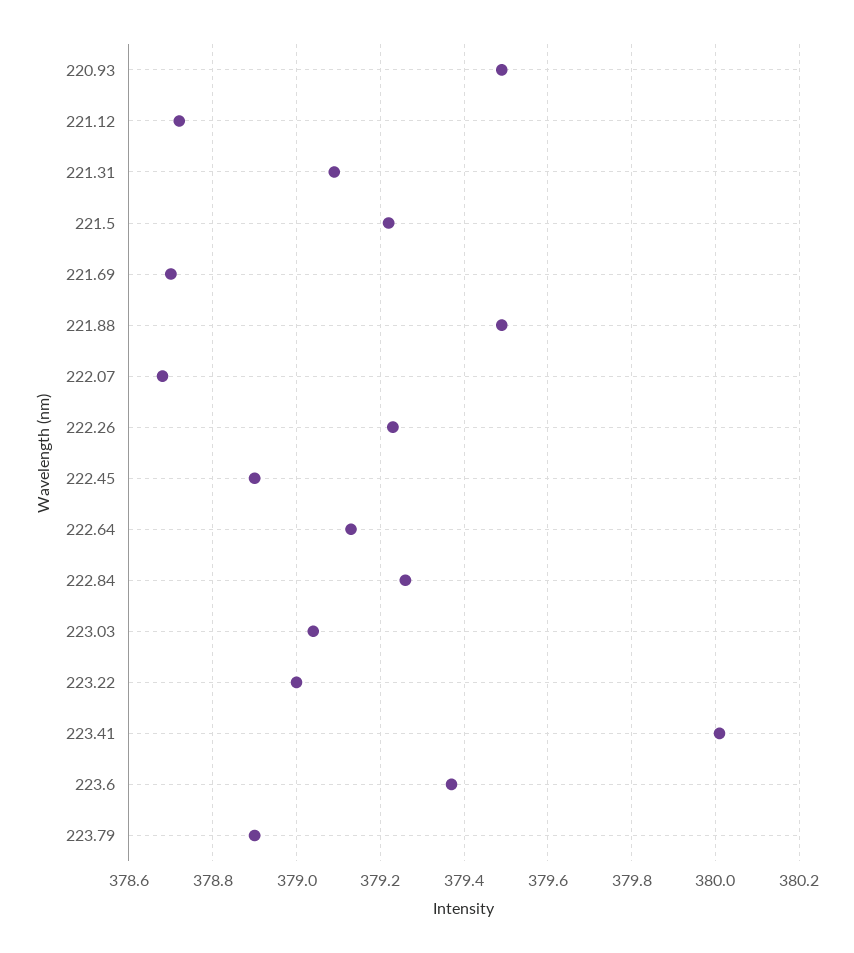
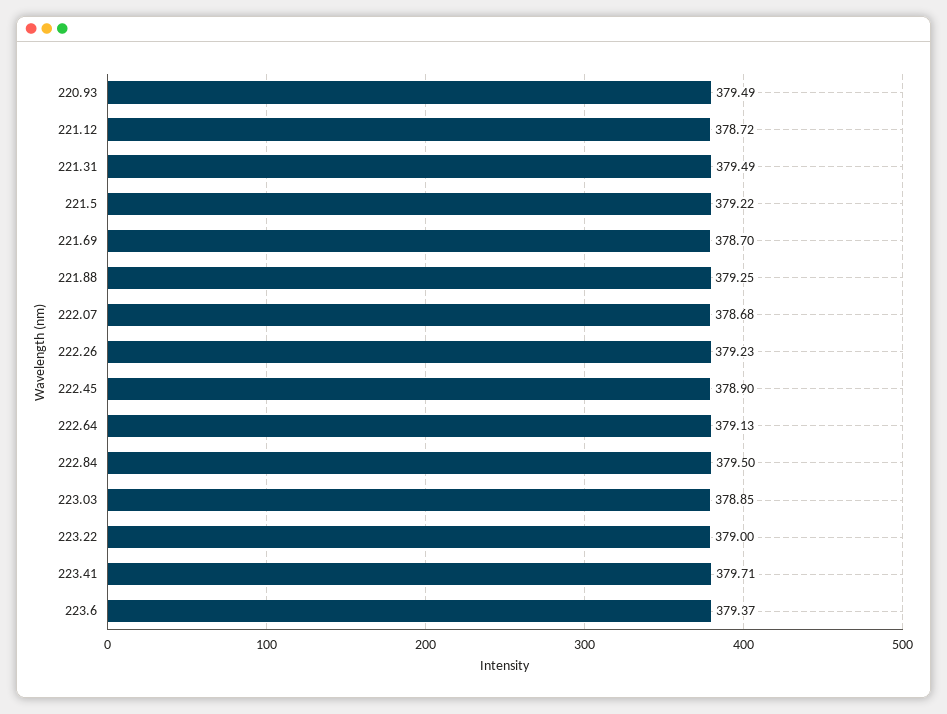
221.31: 379.1 -> 379.49
221.88: 379.5 -> 379.25
222.84: 379.25 -> 379.5
223.03: 379.05 -> 378.85
223.41: 380 -> 379.71
223.79: 378.9 -> none

